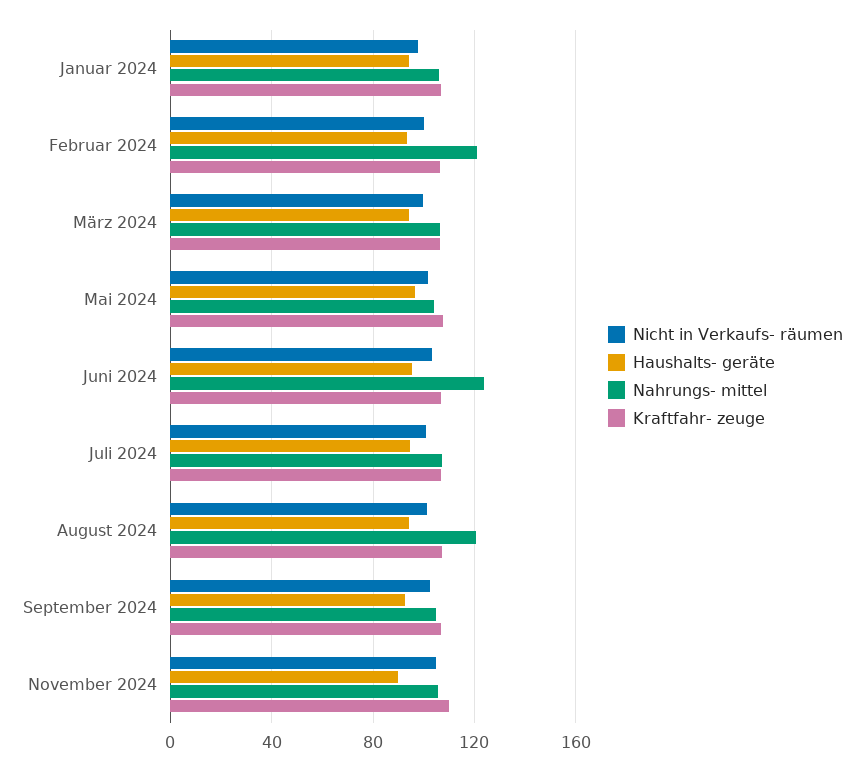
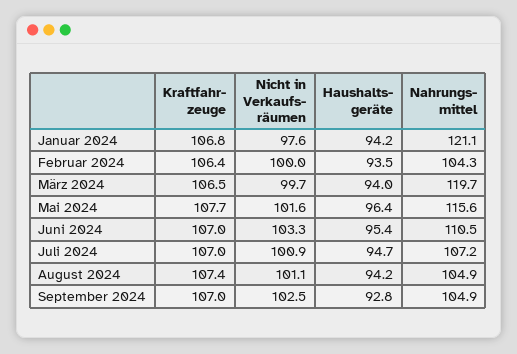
Nahrungs- mittel, Januar 2024: 105 -> 121.1
Nahrungs- mittel, Februar 2024: 120 -> 104.3
Nahrungs- mittel, März 2024: 105 -> 119.7
Nahrungs- mittel, Mai 2024: 105 -> 115.6
Nahrungs- mittel, Juni 2024: 125 -> 110.5
Nahrungs- mittel, August 2024: 120 -> 104.9
Nicht in Verkaufs- räumen, November 2024: 105 -> none
Haushalts- geräte, November 2024: 90 -> none
Nahrungs- mittel, November 2024: 105 -> none
Kraftfahr- zeuge, November 2024: 110 -> none

